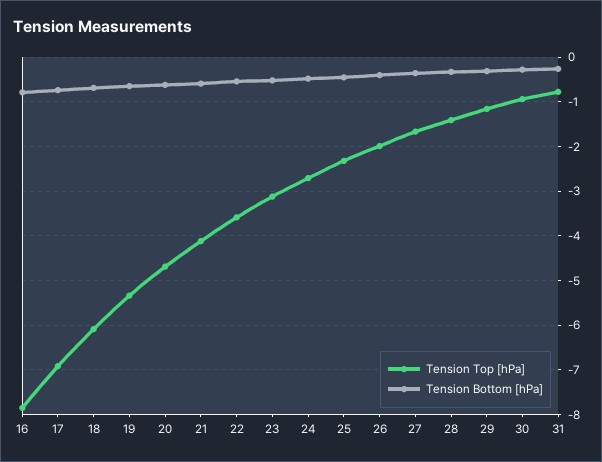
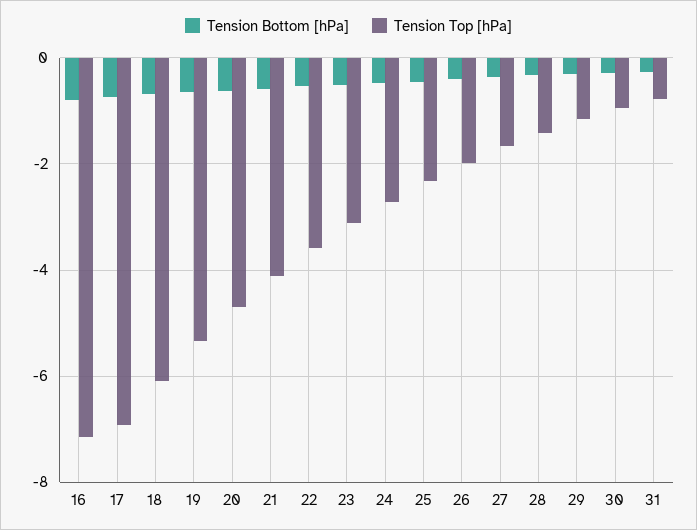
Tension Top [hPa], 16: -7.8 -> -7.2

